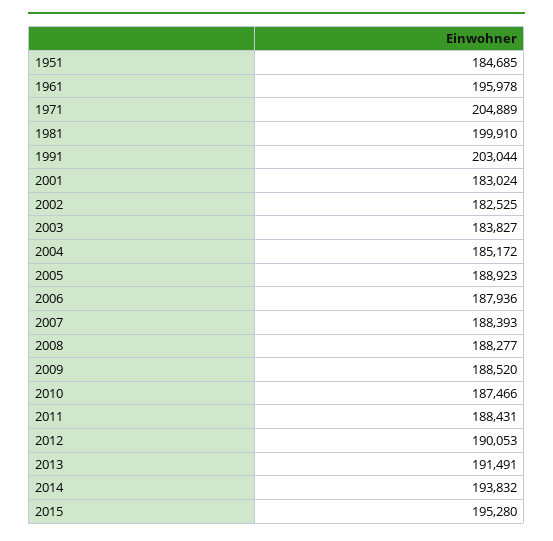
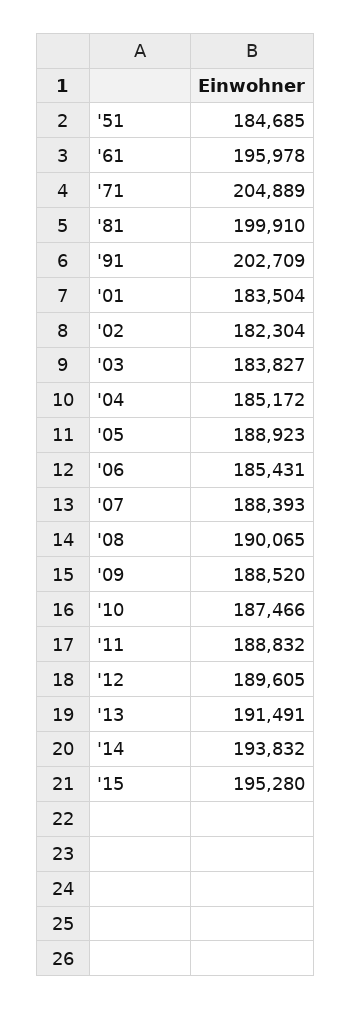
1991: 203044 -> 202709
2001: 183024 -> 183504
2002: 182525 -> 182304
2006: 187936 -> 185431
2008: 188277 -> 190065
2011: 188431 -> 188832
2012: 190053 -> 189605

